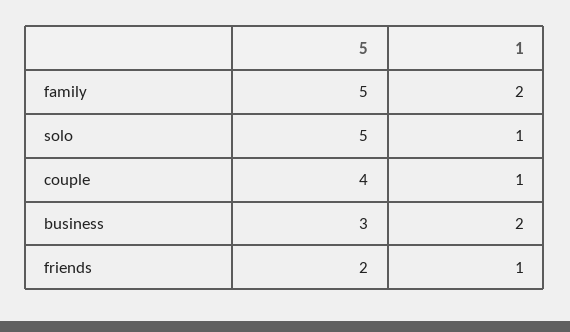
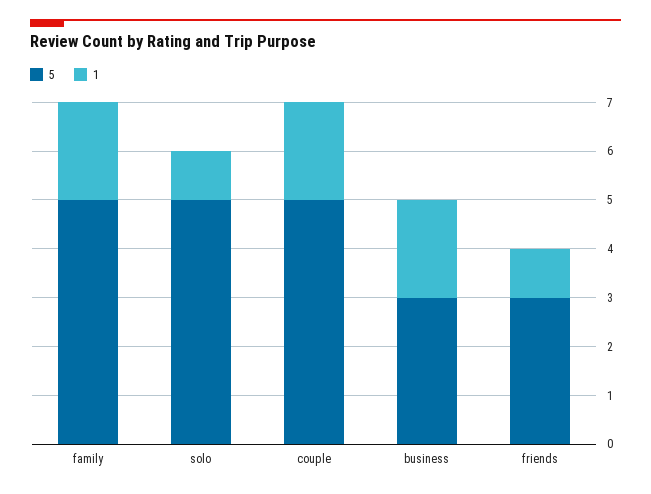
5, couple: 4 -> 5
1, couple: 1 -> 2
5, friends: 2 -> 3

